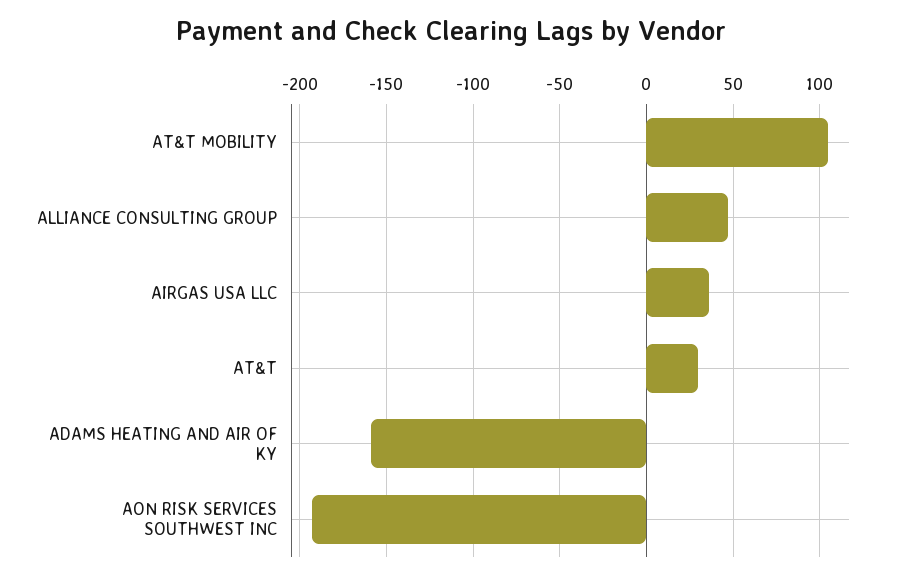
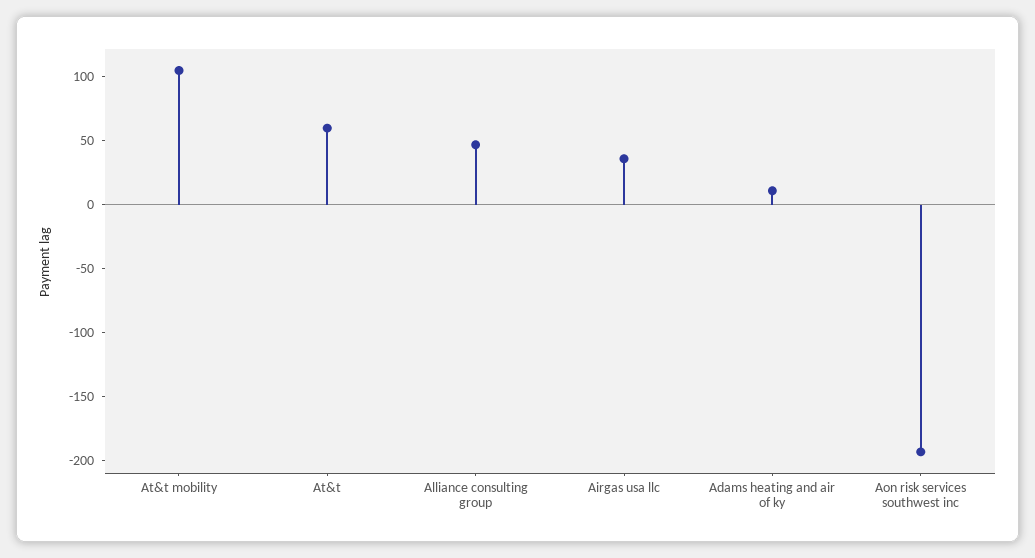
AT&T: 30 -> 60
ADAMS HEATING AND AIR OF KY: -160 -> 10

